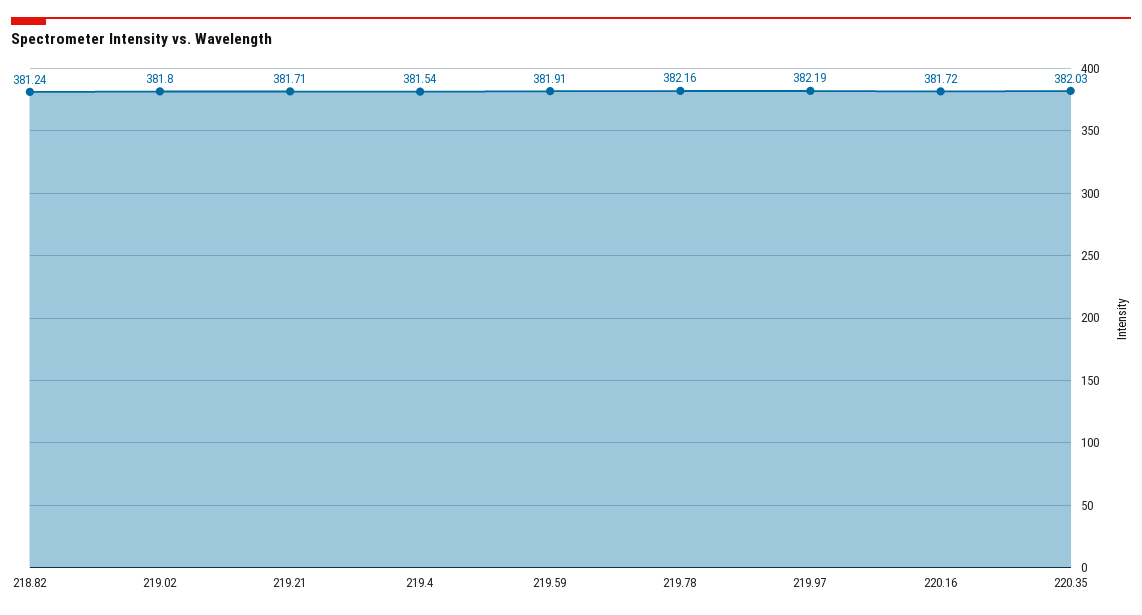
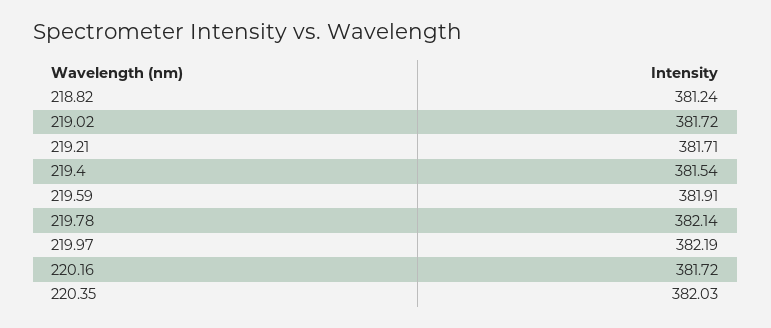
219.02: 381.8 -> 381.72
219.78: 382.16 -> 382.14

